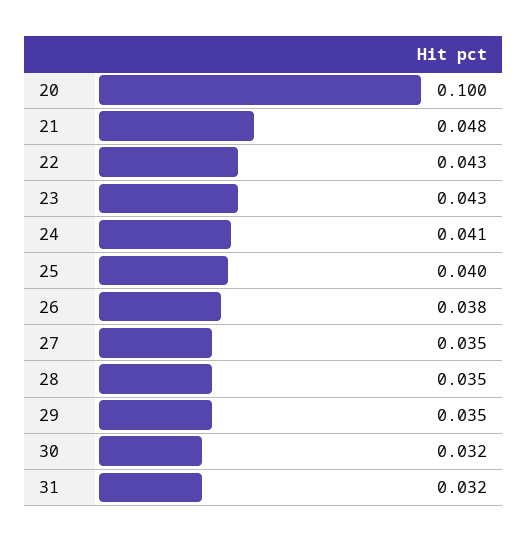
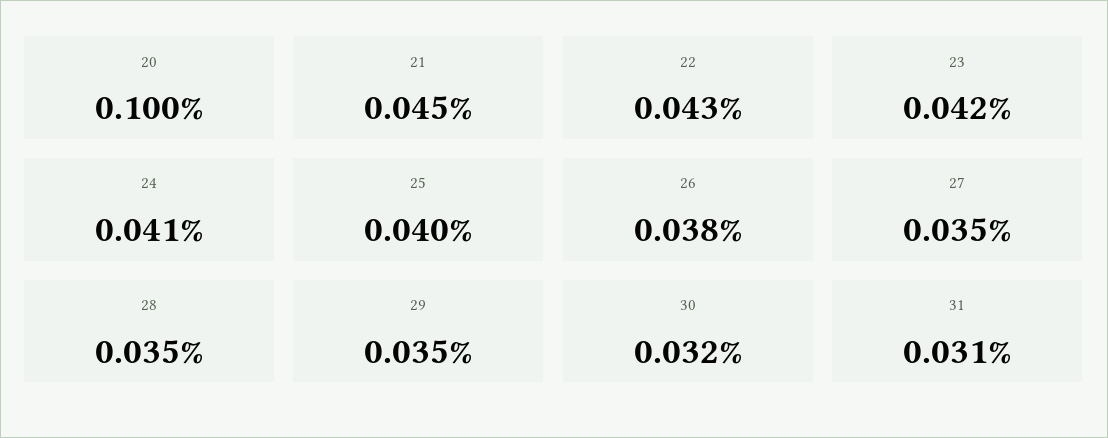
21: 0.048 -> 0.045
23: 0.043 -> 0.042
31: 0.032 -> 0.031

